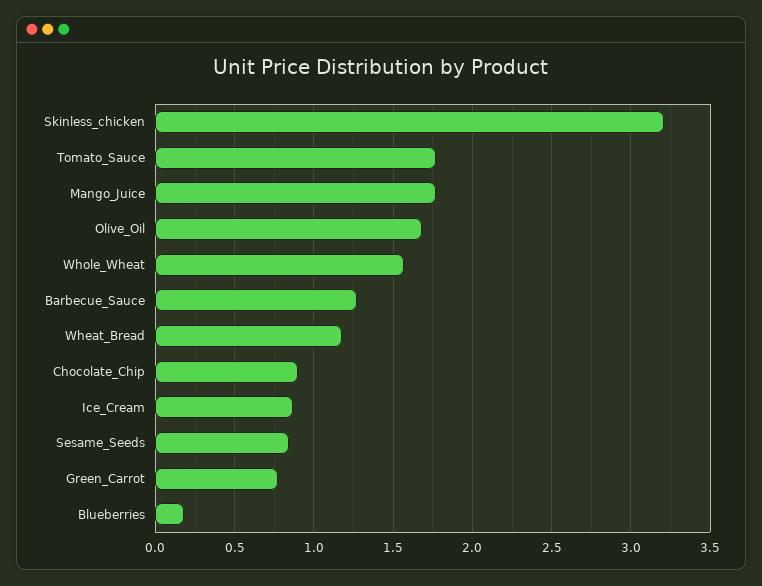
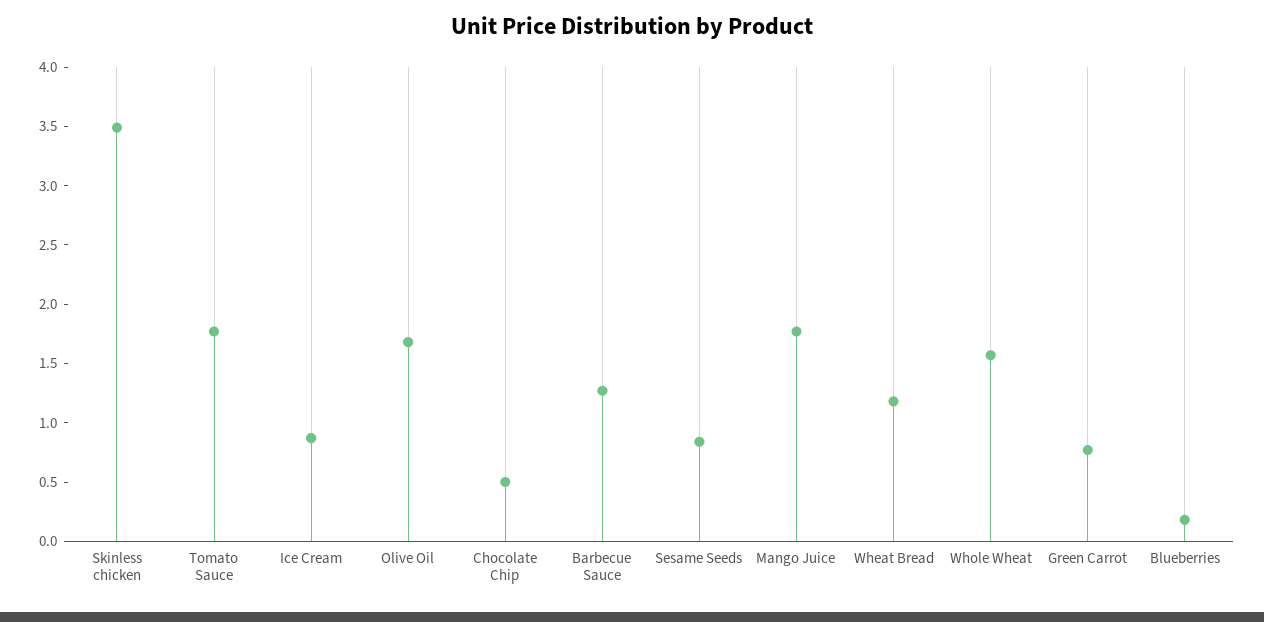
Skinless_chicken: 3.2 -> 3.5
Chocolate_Chip: 0.9 -> 0.5

